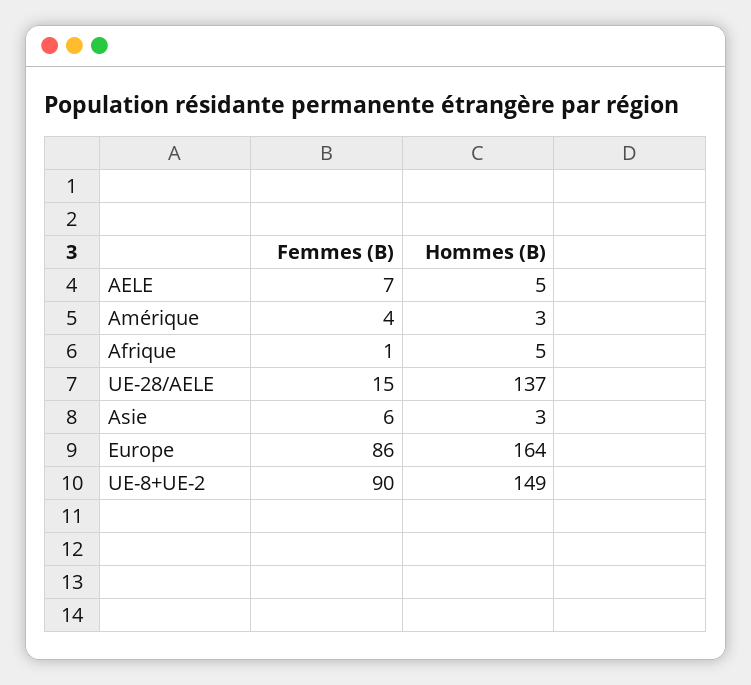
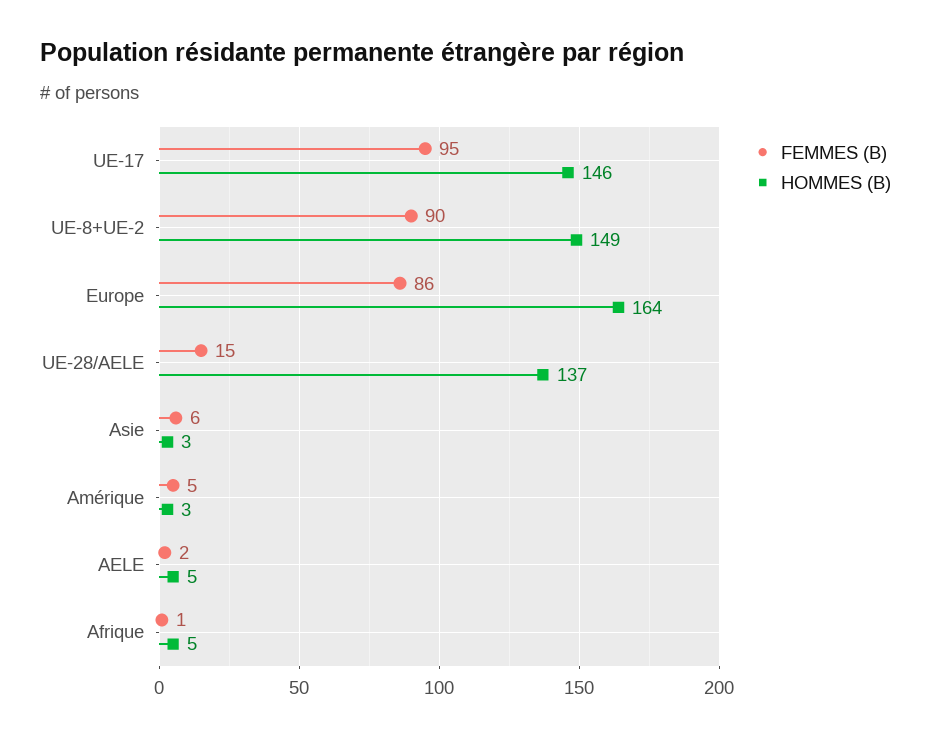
Femmes (B), AELE: 7 -> 2
Femmes (B), Amérique: 4 -> 5
Femmes (B), UE-17: none -> 95
Hommes (B), UE-17: none -> 146

